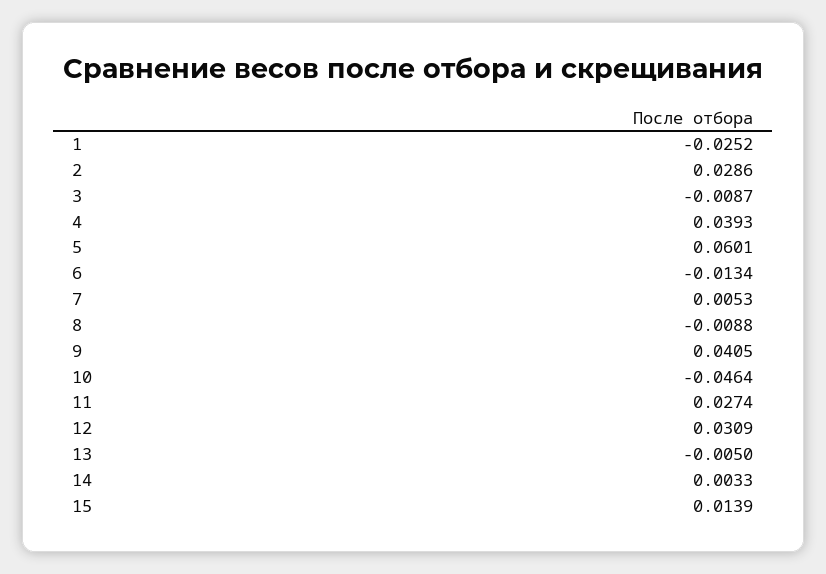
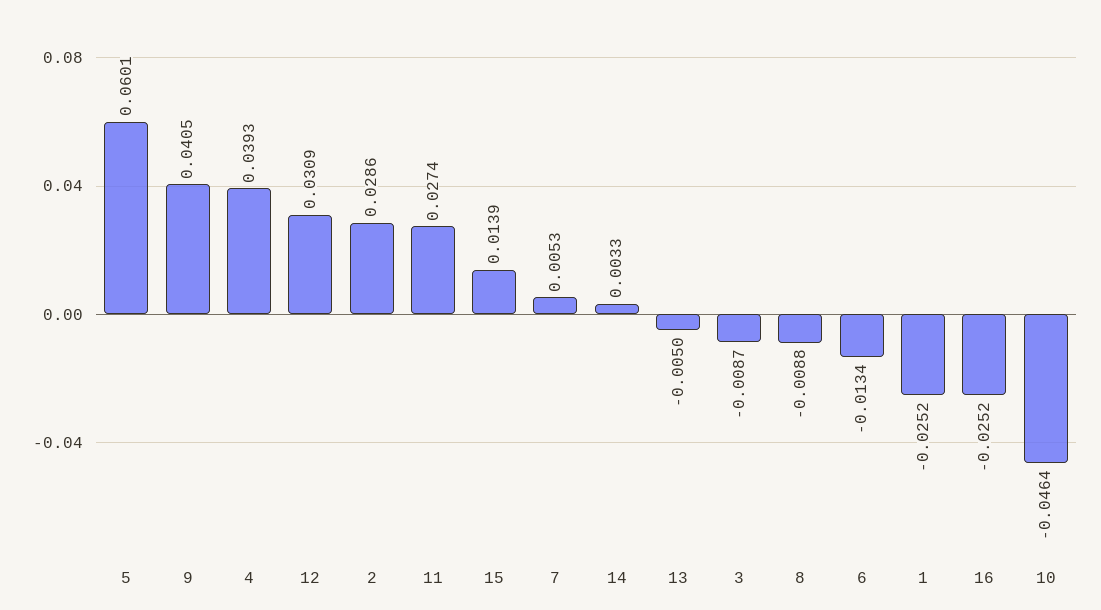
16: none -> -0.0252

